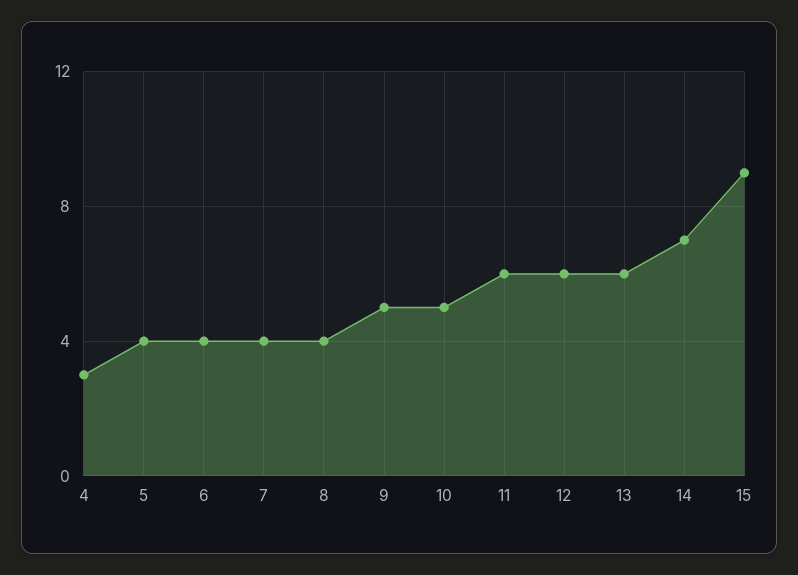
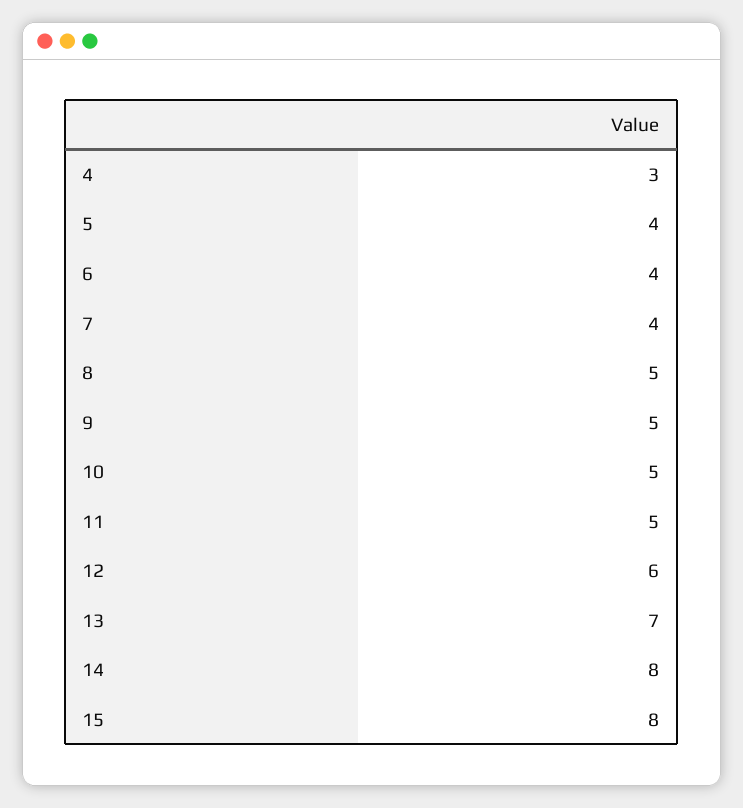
8: 4 -> 5
11: 6 -> 5
13: 6 -> 7
14: 7 -> 8
15: 9 -> 8

